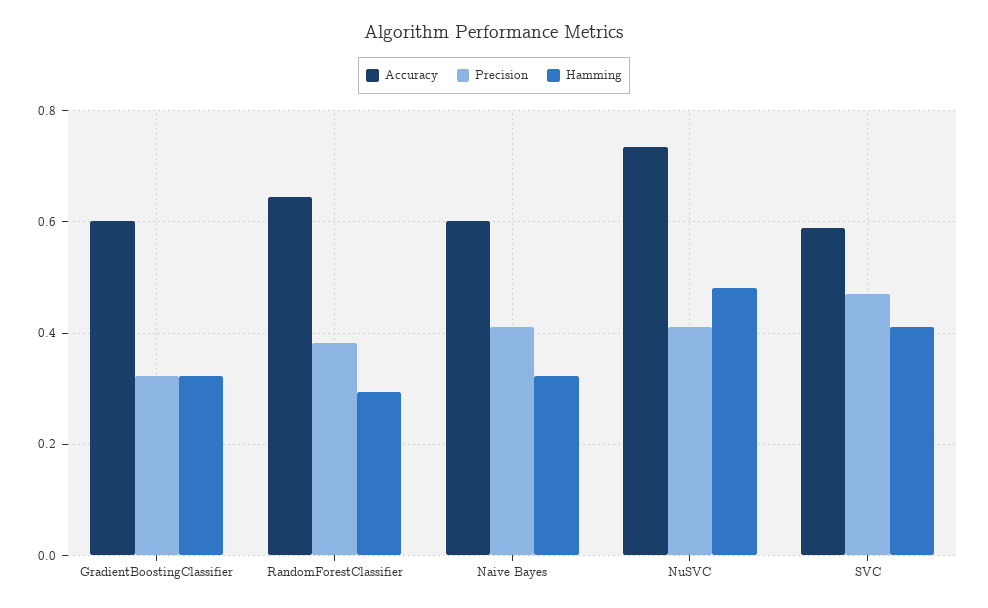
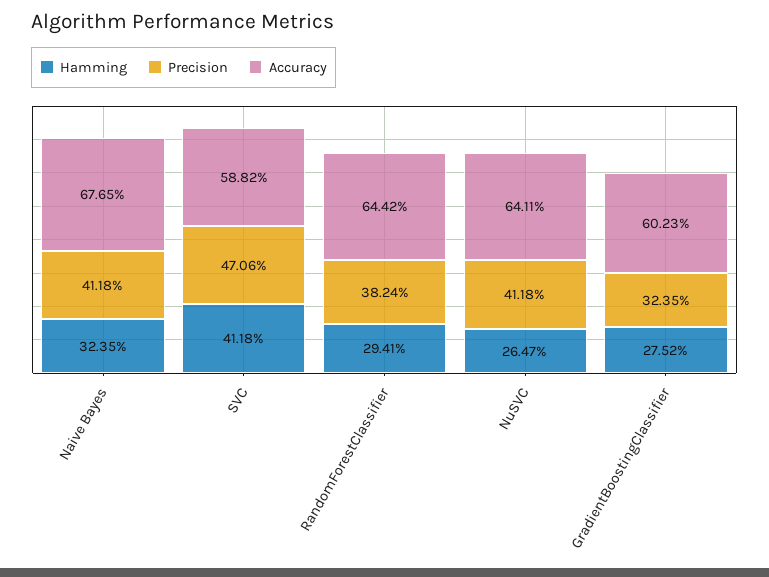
Hamming, GradientBoostingClassifier: 0.32 -> 0.2752
Accuracy, Naive Bayes: 0.6 -> 0.6765
Accuracy, NuSVC: 0.74 -> 0.6411
Hamming, NuSVC: 0.48 -> 0.2647

